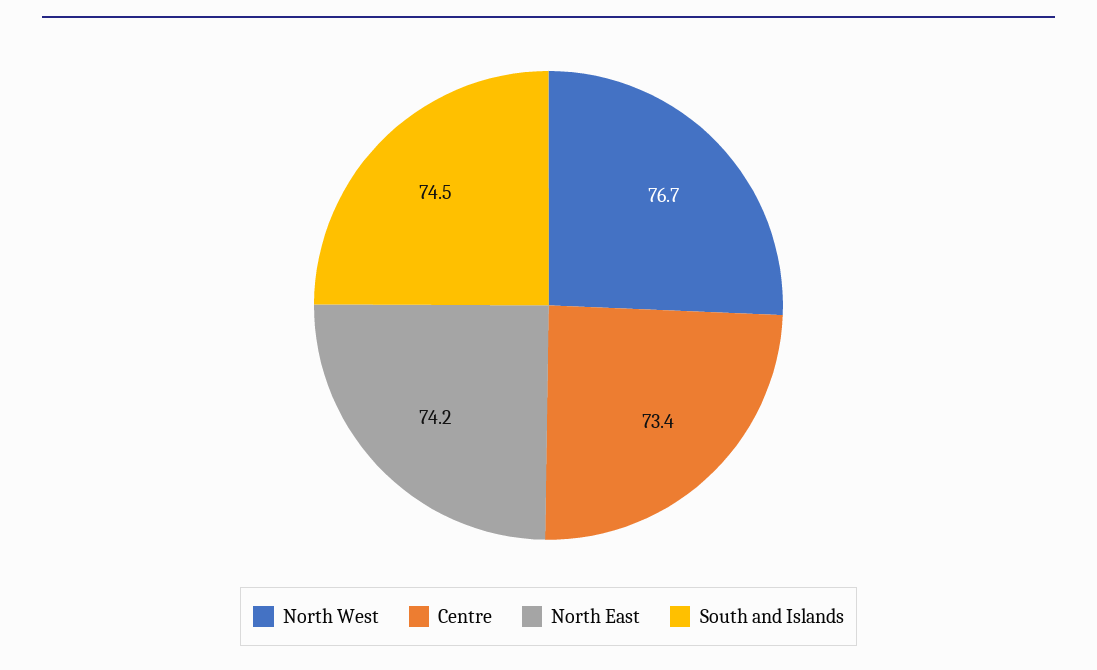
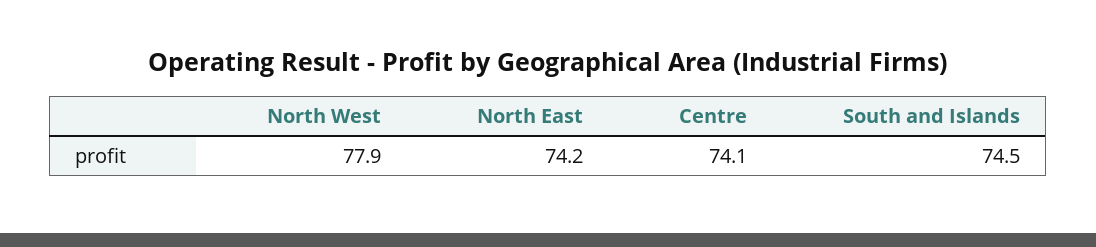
North West: 76.7 -> 77.9
Centre: 73.4 -> 74.1

